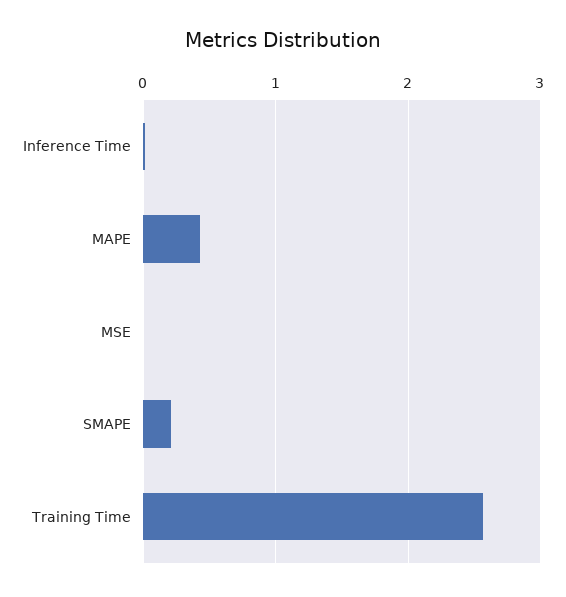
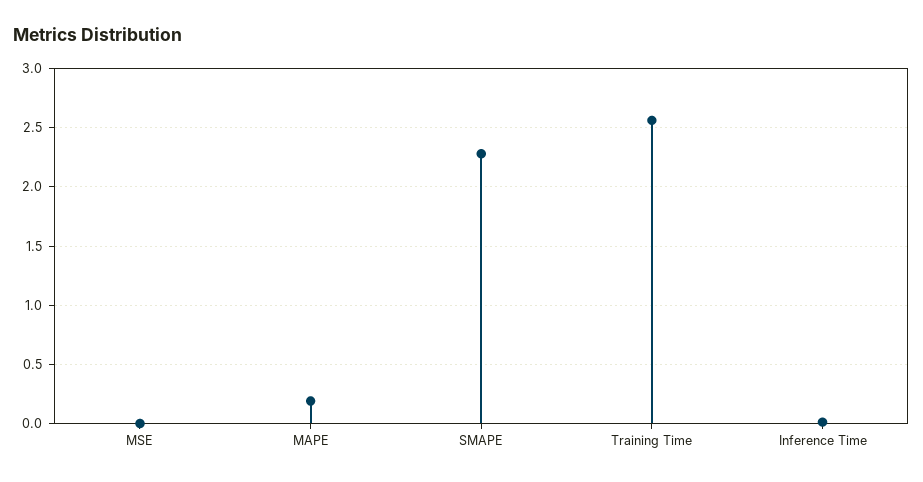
MAPE: 0.4 -> 0.2
SMAPE: 0.2 -> 2.3

